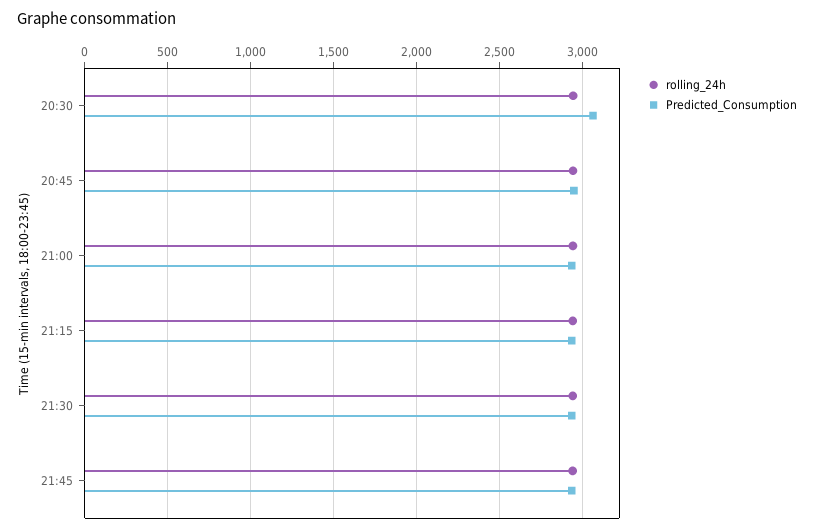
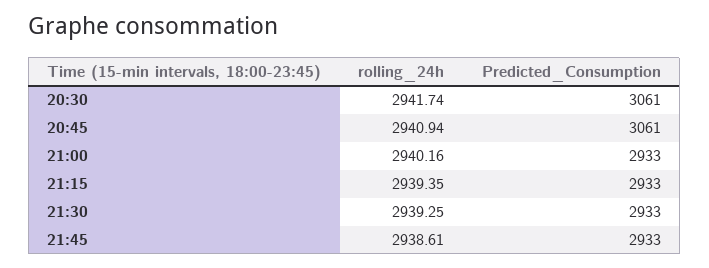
Predicted_Consumption, 20:45: 2950 -> 3061

